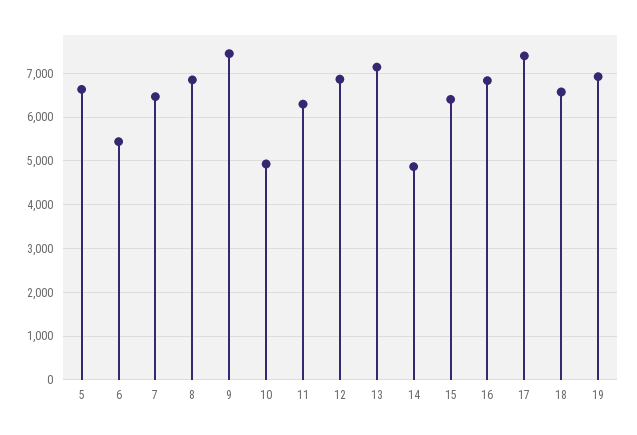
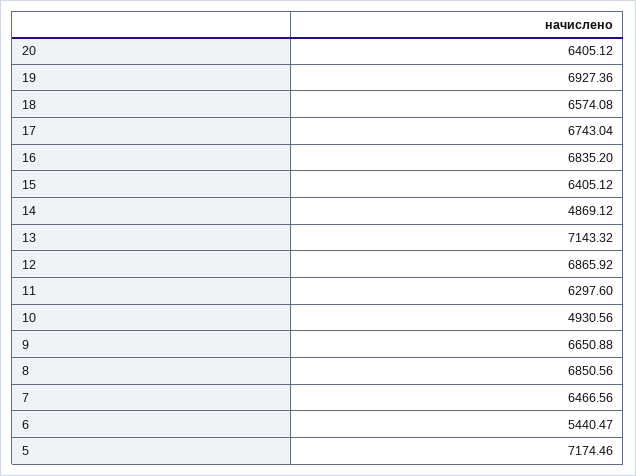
5: 6600 -> 7174.46
9: 7400 -> 6650.88
17: 7400 -> 6743.04
20: none -> 6405.12

